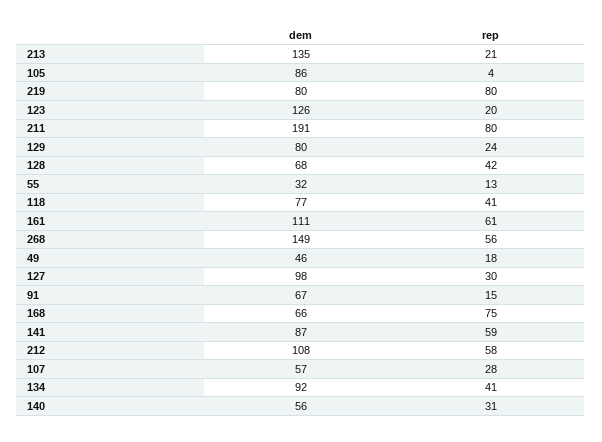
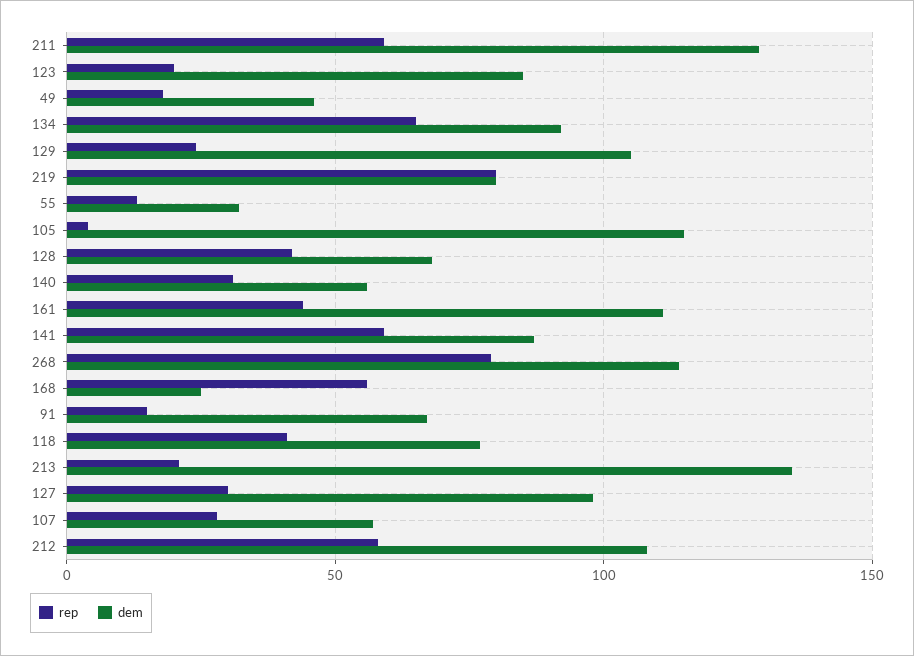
dem, 105: 86 -> 115
dem, 123: 126 -> 85
dem, 211: 191 -> 130
rep, 211: 80 -> 60
dem, 129: 80 -> 105
rep, 161: 61 -> 45
dem, 268: 149 -> 115
rep, 268: 56 -> 80
dem, 168: 66 -> 25
rep, 168: 75 -> 55
rep, 134: 41 -> 65

